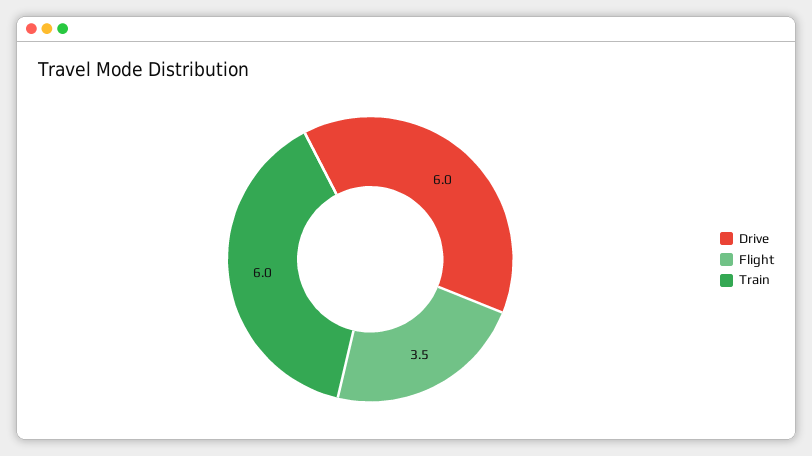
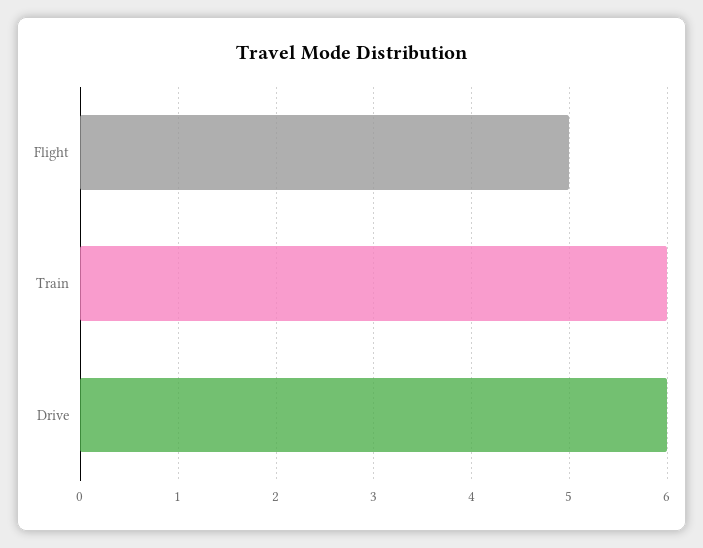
Flight: 3.5 -> 5

